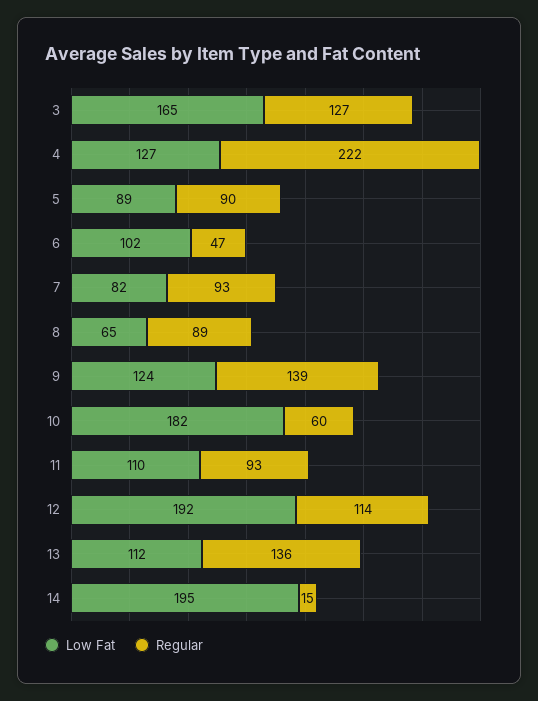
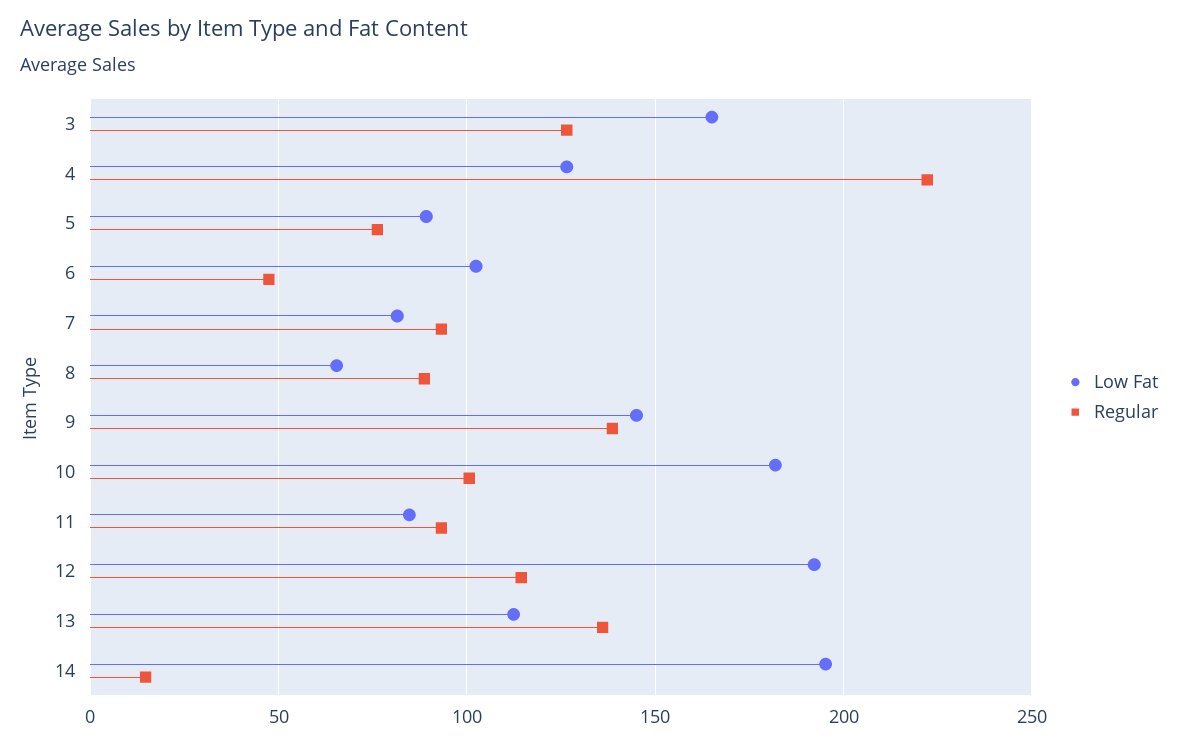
Regular, 5: 90 -> 75
Low Fat, 9: 124 -> 145
Regular, 10: 60 -> 100
Low Fat, 11: 110 -> 85

